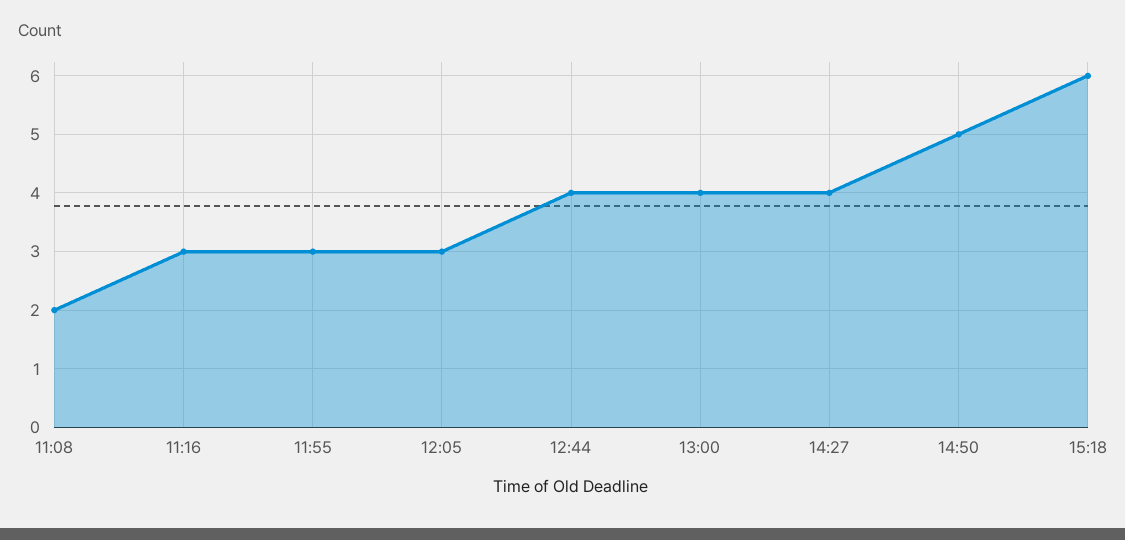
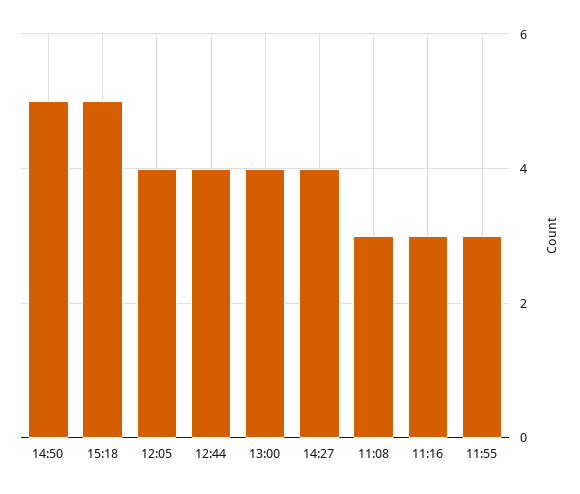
11:08: 2 -> 3
12:05: 3 -> 4
15:18: 6 -> 5

